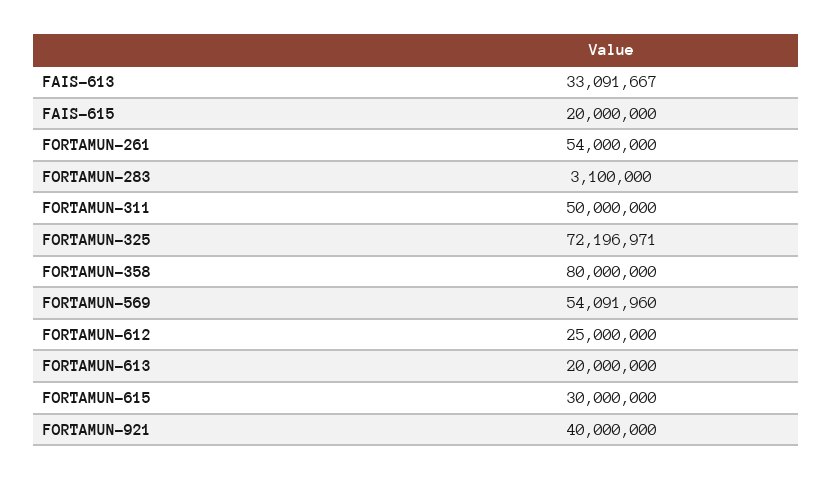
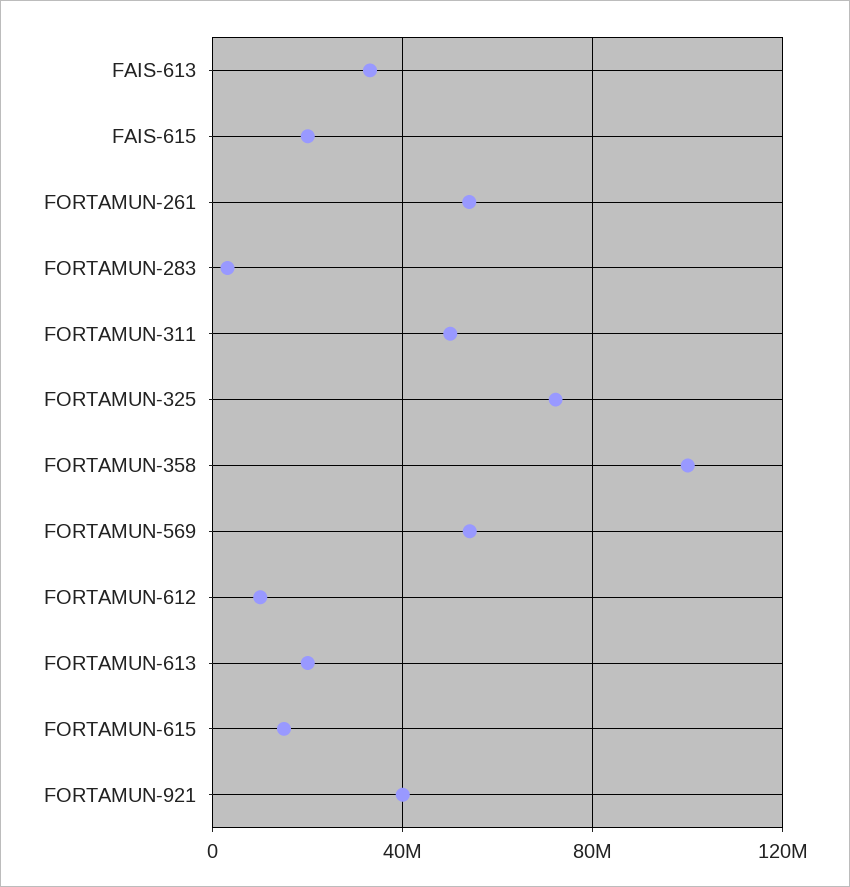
FORTAMUN-358: 80000000 -> 100000000
FORTAMUN-612: 25000000 -> 10000000
FORTAMUN-615: 30000000 -> 15000000

